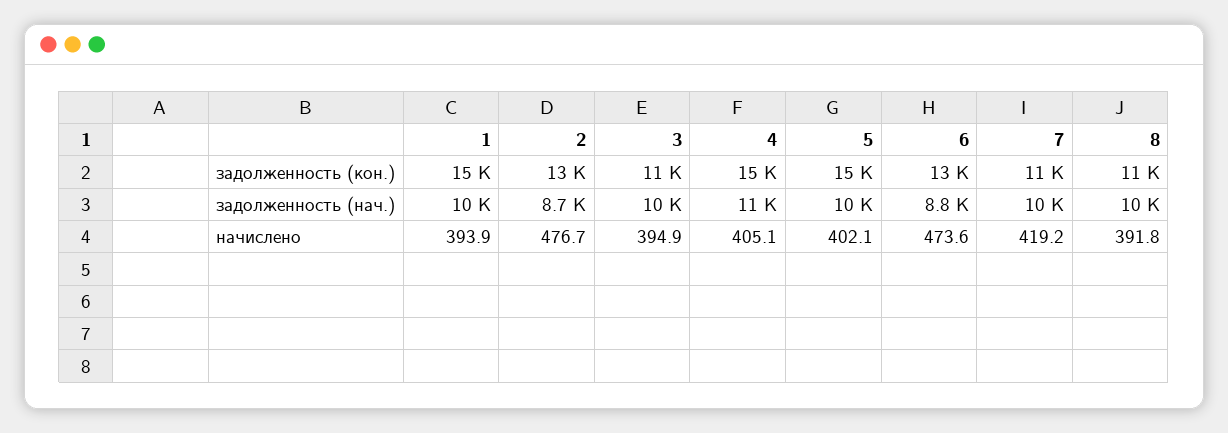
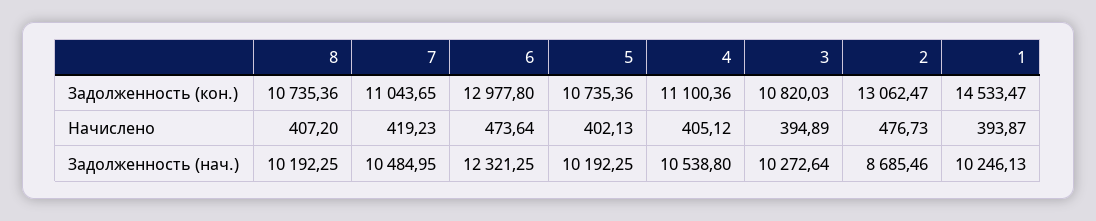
4, задолженность (кон.): 15000 -> 11100.36
5, задолженность (кон.): 15000 -> 10735.36
6, задолженность (нач.): 8800 -> 12321.25
8, начислено: 391.8 -> 407.2

